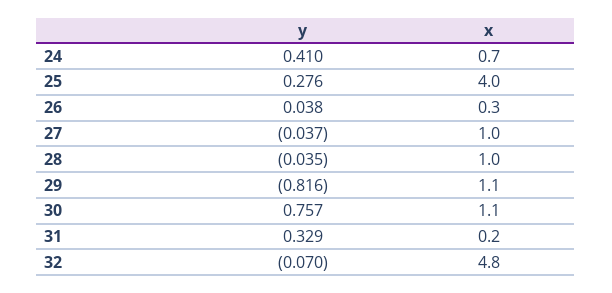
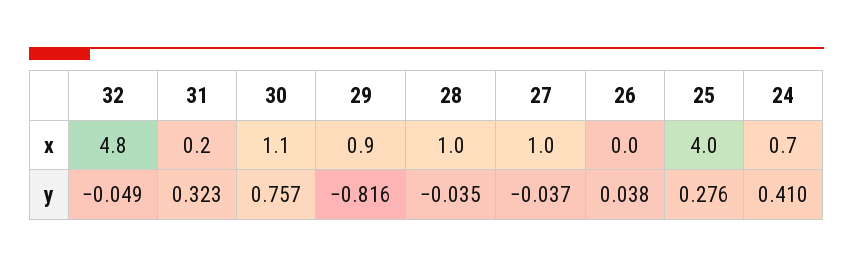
x, 26: 0.3 -> 0
x, 29: 1.1 -> 0.9
y, 31: 0.329 -> 0.323
y, 32: -0.07 -> -0.049

